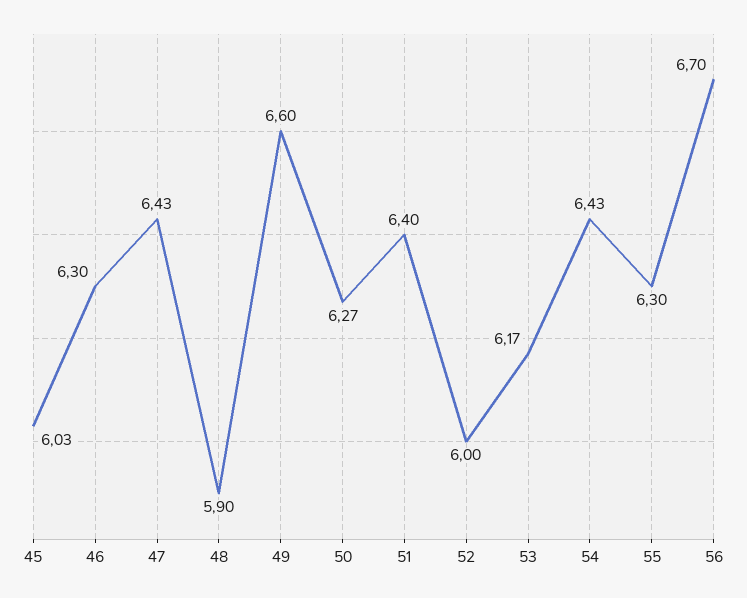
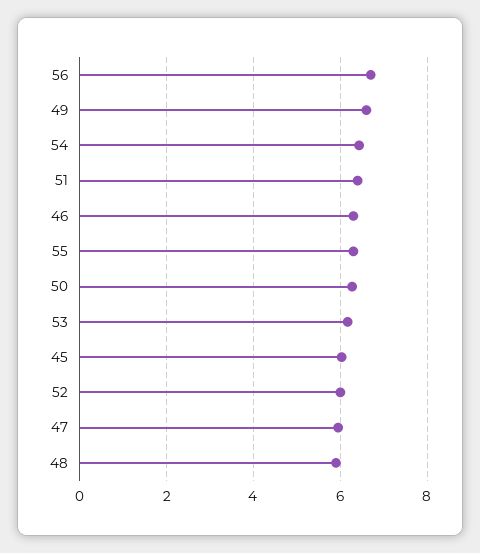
47: 6.43 -> 6

